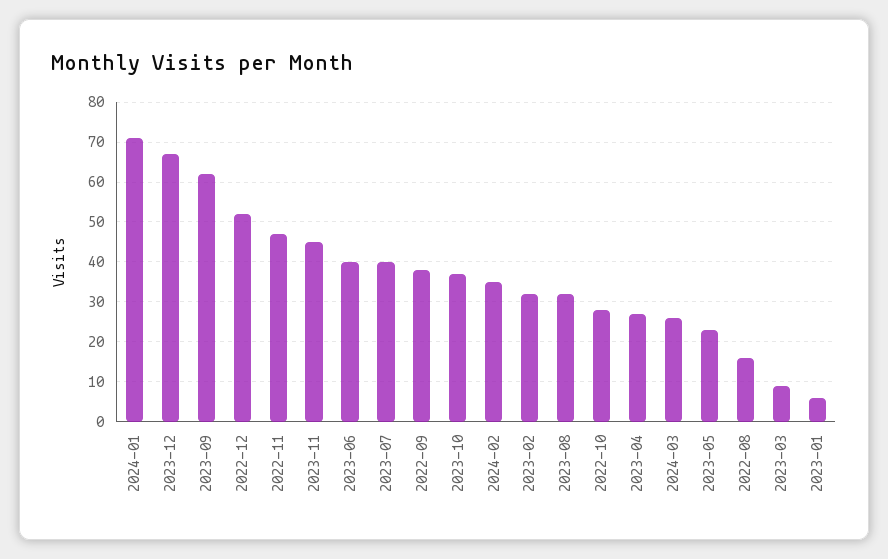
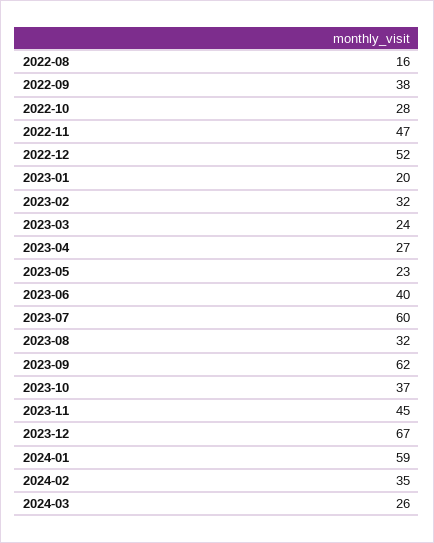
2024-01: 70 -> 59
2023-07: 40 -> 60
2023-03: 10 -> 24
2023-01: 5 -> 20

